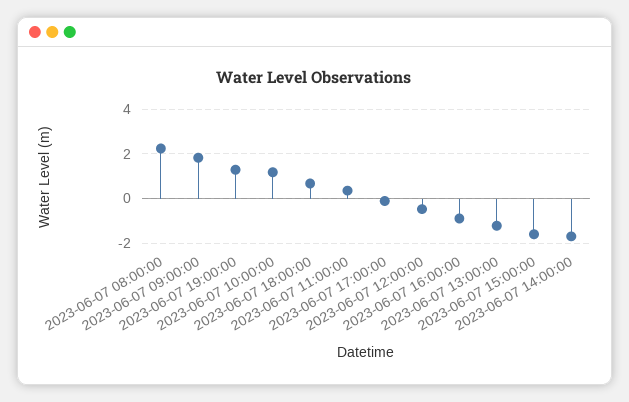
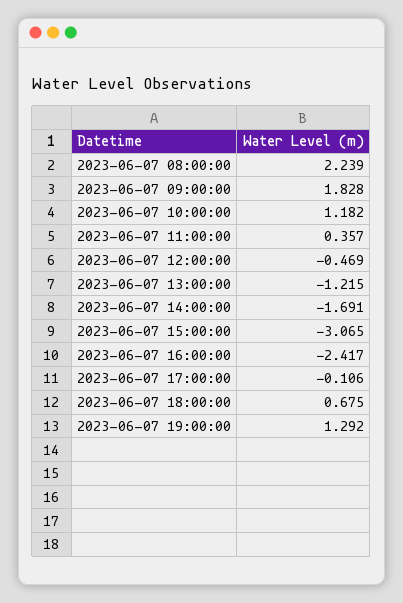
2023-06-07 16:00:00: -1 -> -2.417
2023-06-07 15:00:00: -1.5 -> -3.065

